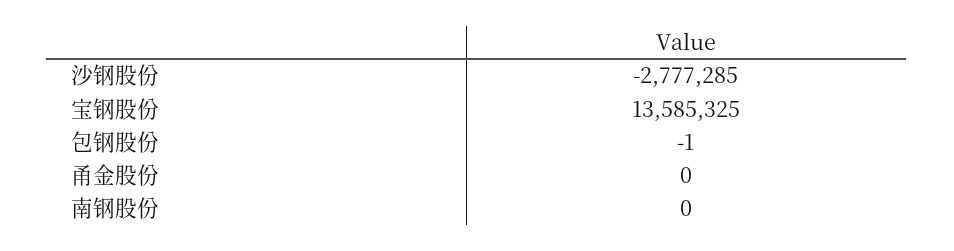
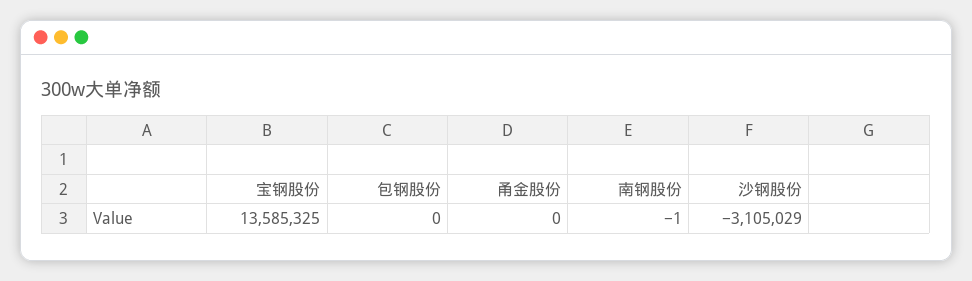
沙钢股份: -2777285 -> -3105029
包钢股份: -1 -> 0
南钢股份: 0 -> -1

